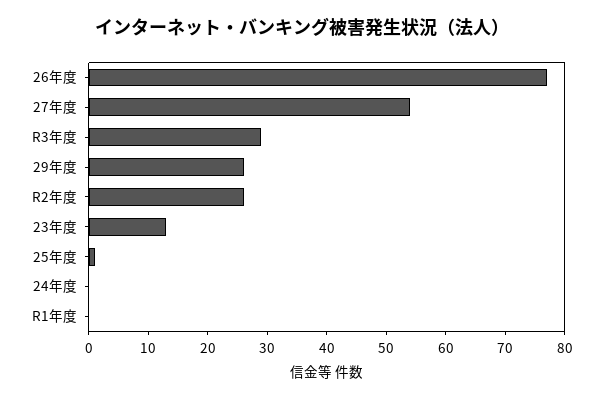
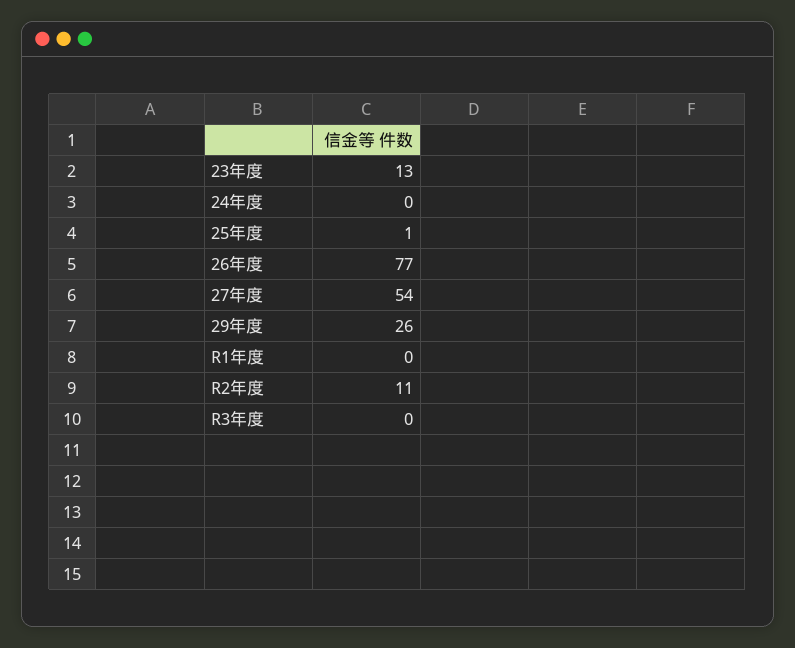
R3年度: 30 -> 0
R2年度: 25 -> 11

